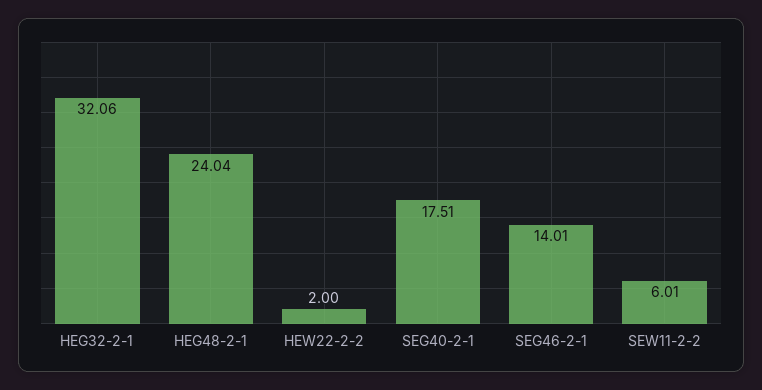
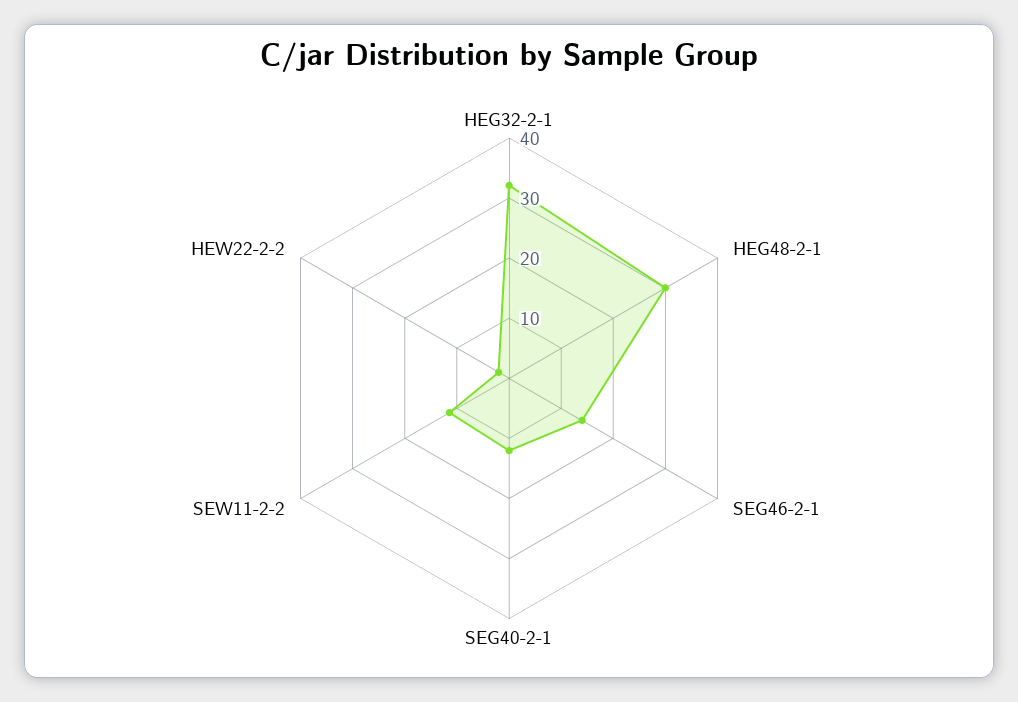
HEG48-2-1: 24.04 -> 30
SEG40-2-1: 17.51 -> 12
SEW11-2-2: 6.01 -> 12

